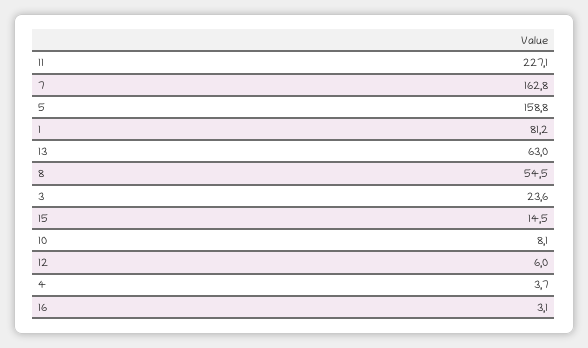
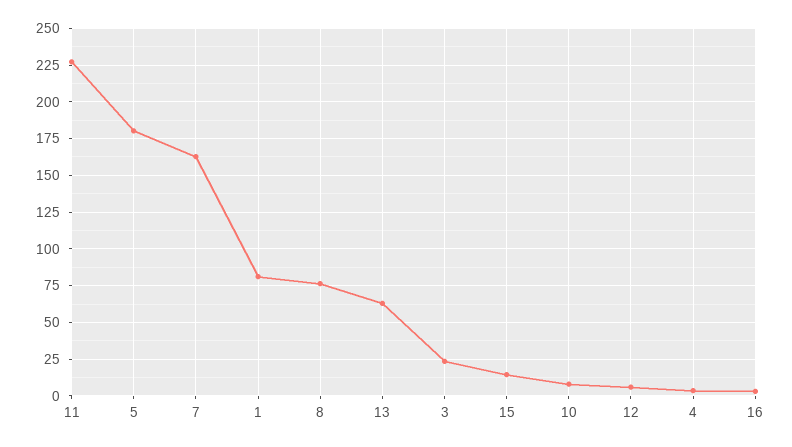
5: 158.8 -> 180
8: 54.5 -> 75

